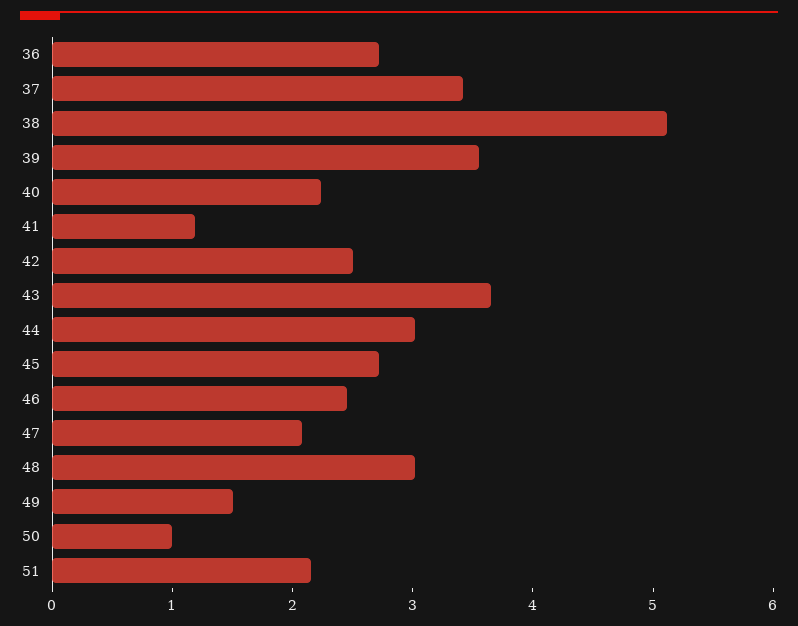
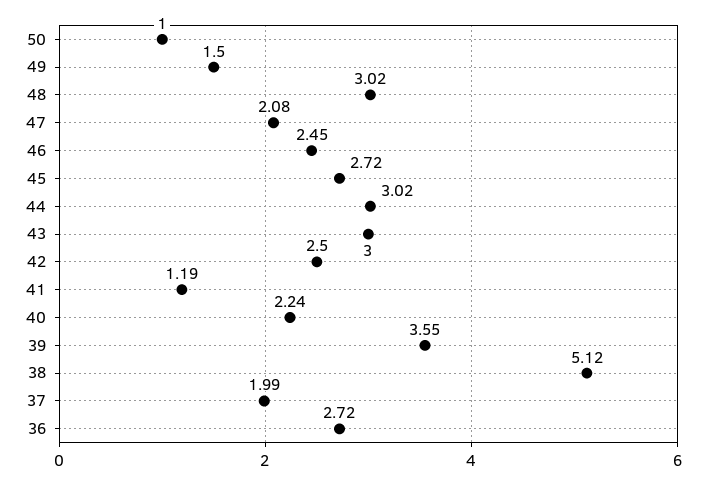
37: 3.4 -> 1.99
43: 3.6 -> 3
51: 2.2 -> none

